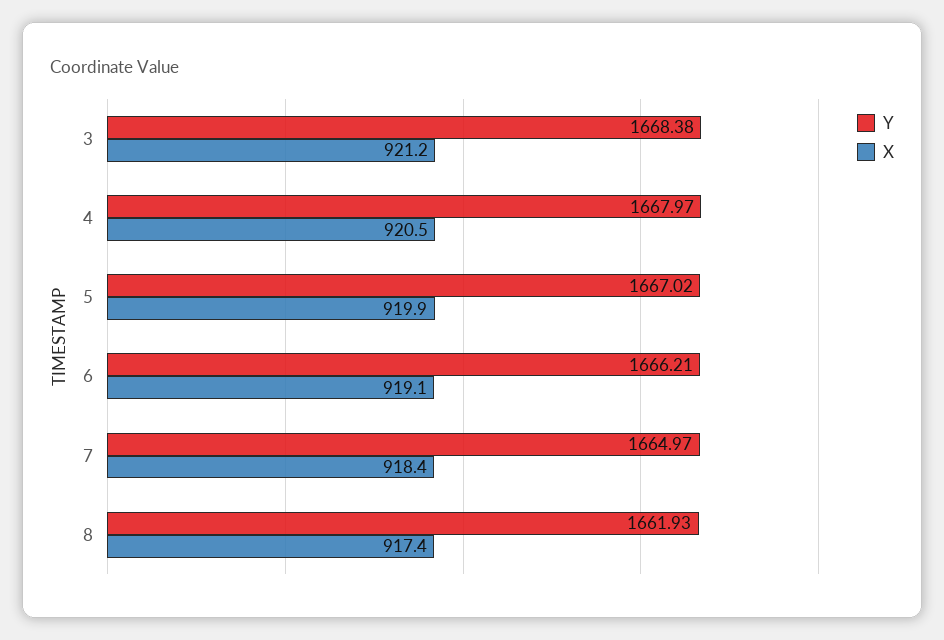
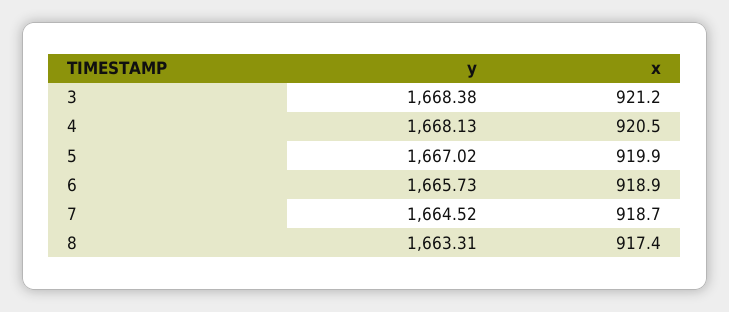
Y, 4: 1667.97 -> 1668.13
Y, 6: 1666.21 -> 1665.73
X, 6: 919.1 -> 918.9
Y, 7: 1664.97 -> 1664.52
X, 7: 918.4 -> 918.7
Y, 8: 1661.93 -> 1663.31

